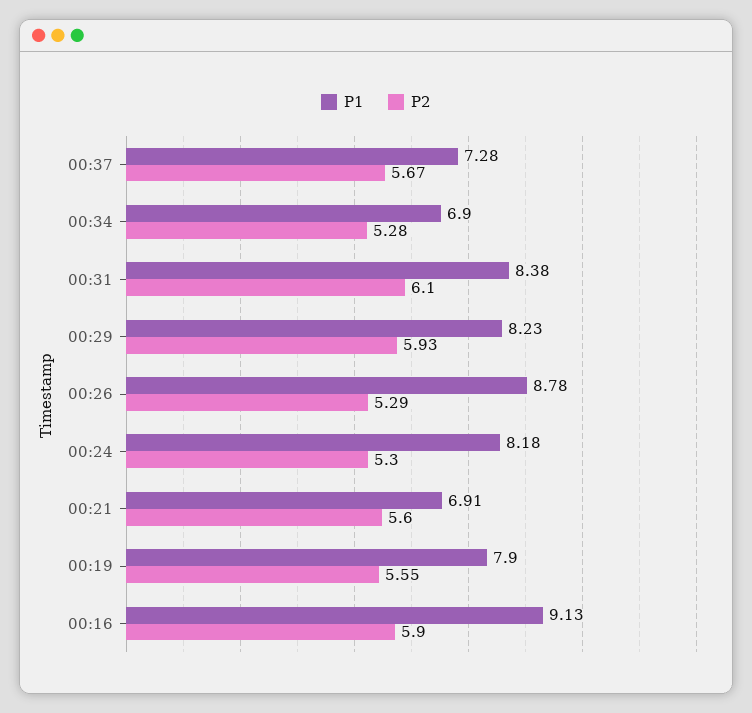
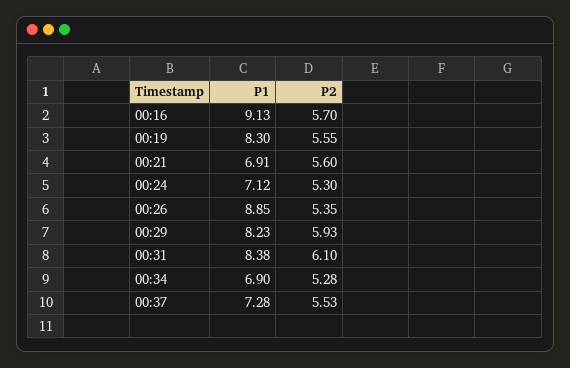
P2, 00:37: 5.67 -> 5.53
P1, 00:26: 8.78 -> 8.85
P2, 00:26: 5.29 -> 5.35
P1, 00:24: 8.18 -> 7.12
P1, 00:19: 7.9 -> 8.3
P2, 00:16: 5.9 -> 5.7

